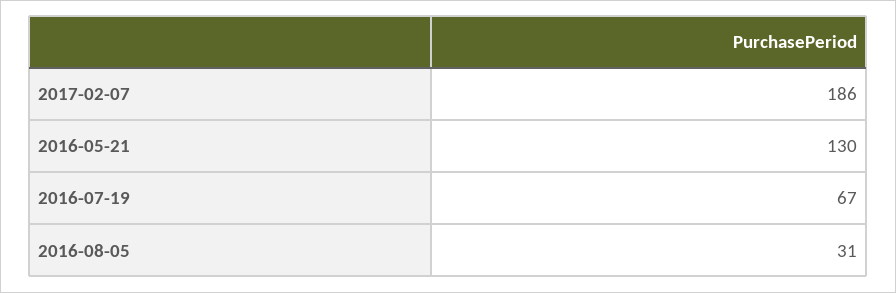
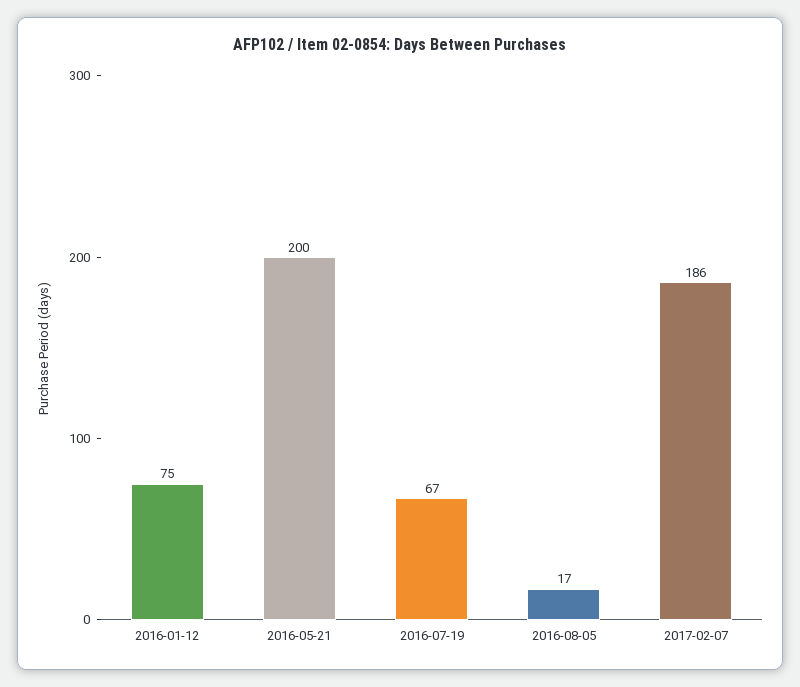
2016-05-21: 130 -> 200
2016-08-05: 31 -> 17
2016-01-12: none -> 75

